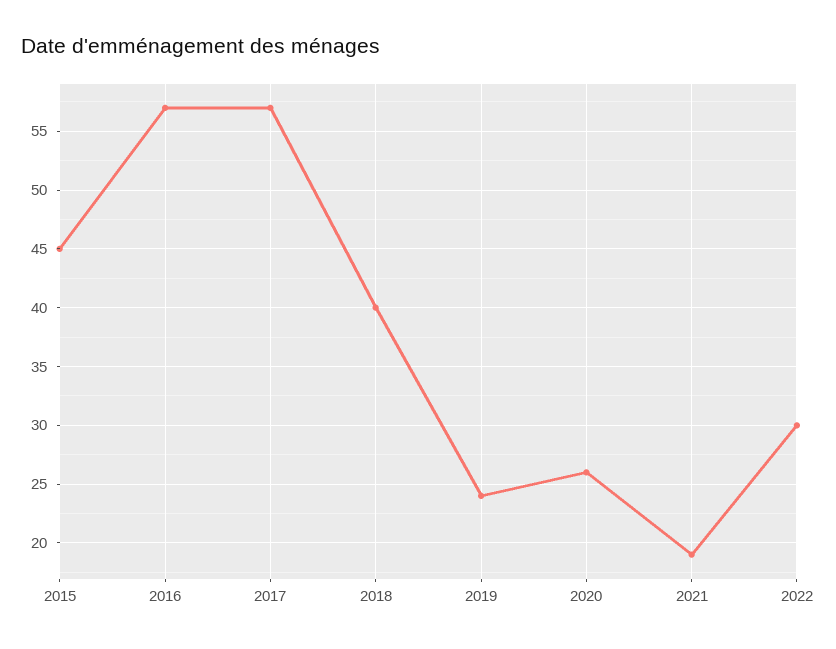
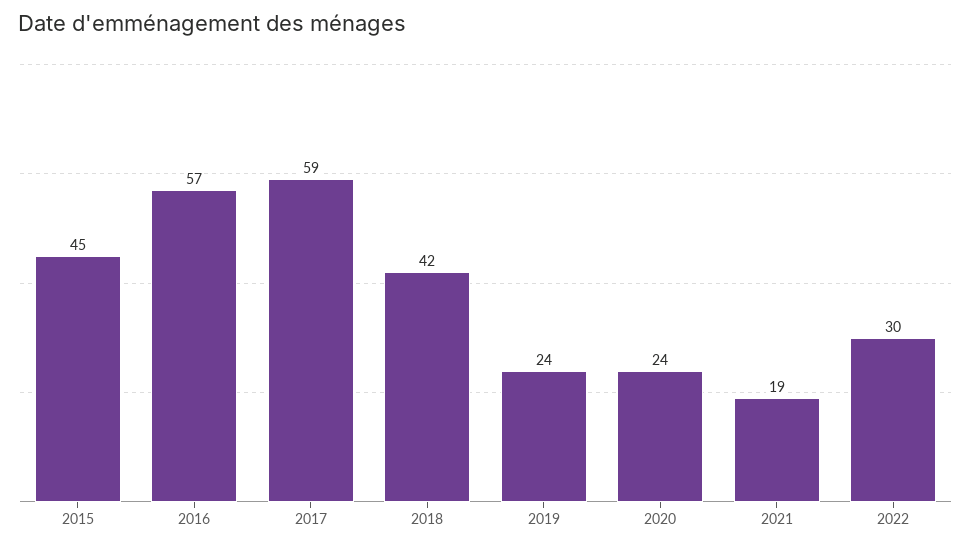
2017: 57 -> 59
2018: 40 -> 42
2020: 26 -> 24

